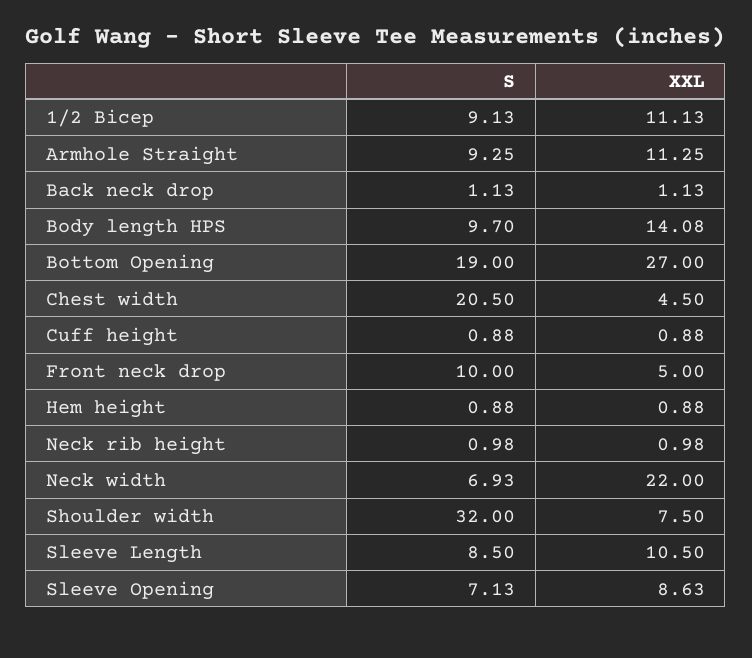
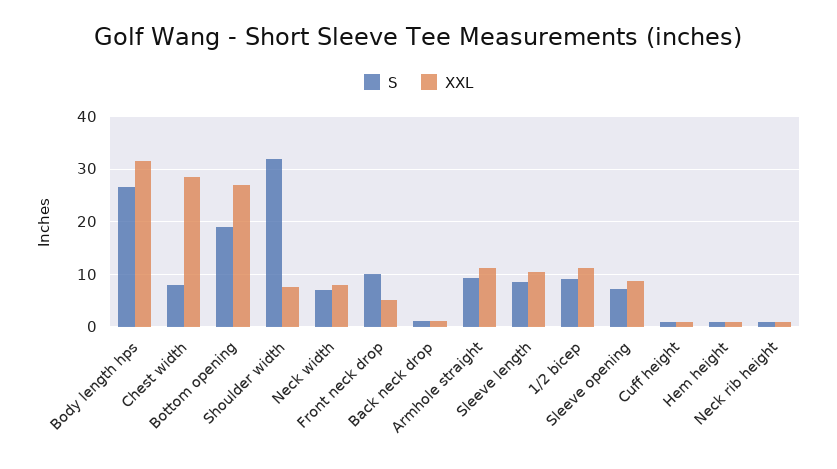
S, Body length HPS: 9.7 -> 26
XXL, Body length HPS: 14.08 -> 32
S, Chest width: 20.5 -> 8
XXL, Chest width: 4.5 -> 28
XXL, Neck width: 22 -> 8

